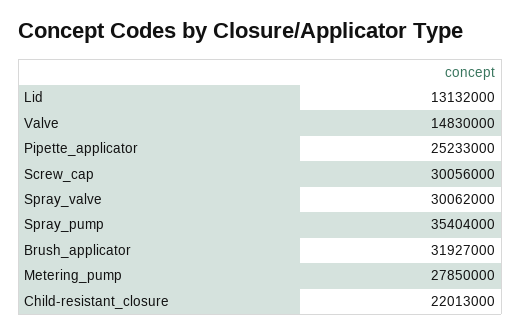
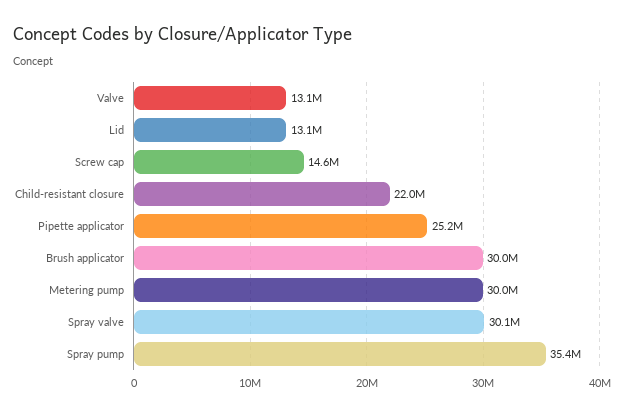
Valve: 14830000 -> 13100000
Screw_cap: 30056000 -> 14600000
Brush_applicator: 31927000 -> 30000000
Metering_pump: 27850000 -> 30000000

